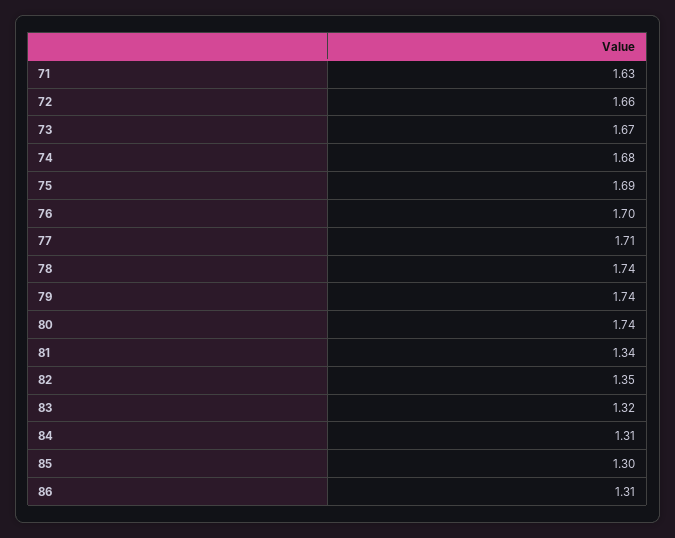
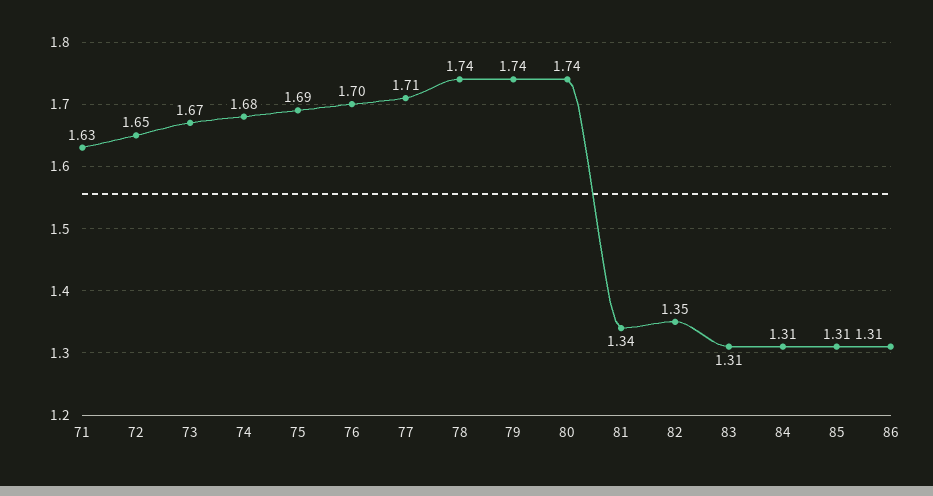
72: 1.66 -> 1.65
83: 1.32 -> 1.31
85: 1.3 -> 1.31

